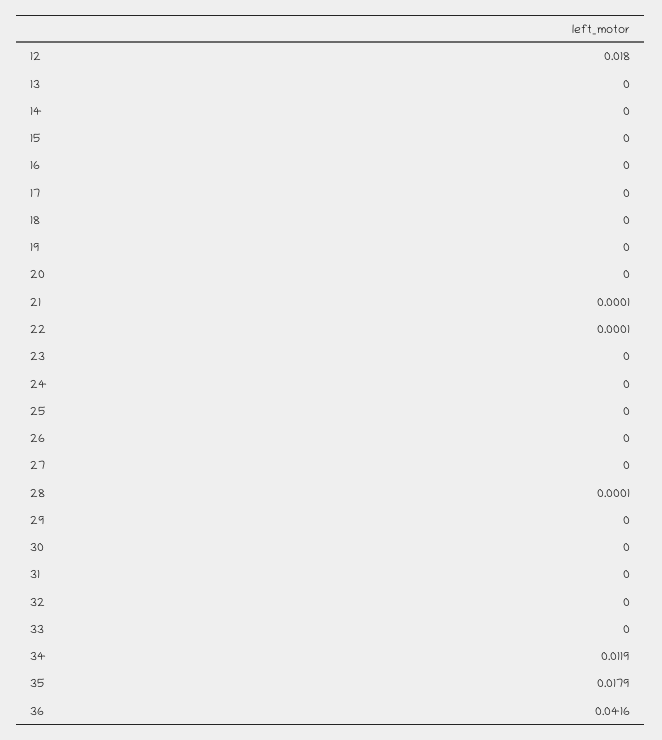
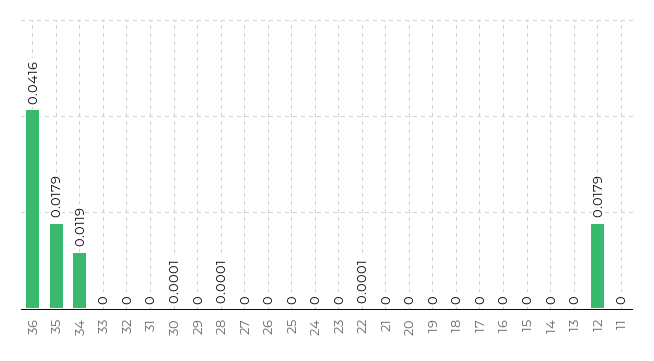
12: 0.018 -> 0.0179
21: 0.0001 -> 0
30: 0 -> 0.0001
11: none -> 0

